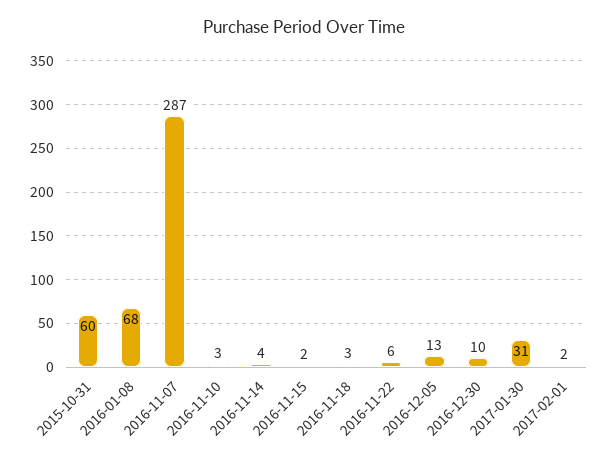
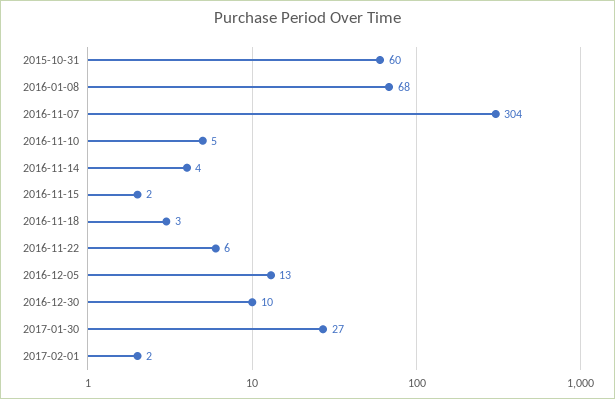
2016-11-07: 287 -> 304
2016-11-10: 3 -> 5
2017-01-30: 31 -> 27

